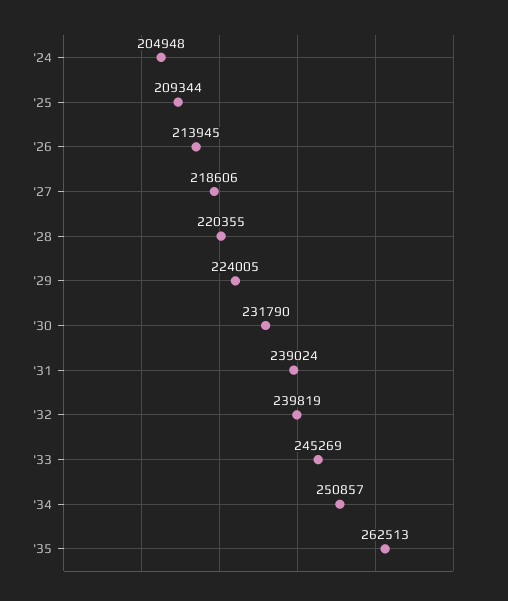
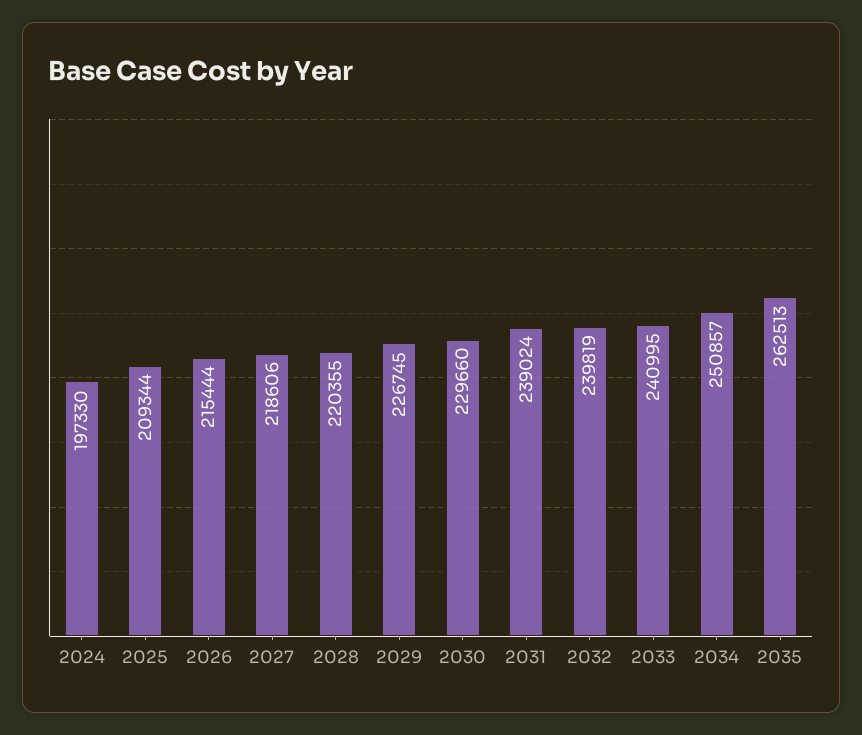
'24: 204948 -> 197330
'26: 213945 -> 215444
'29: 224005 -> 226745
'30: 231790 -> 229660
'33: 245269 -> 240995

